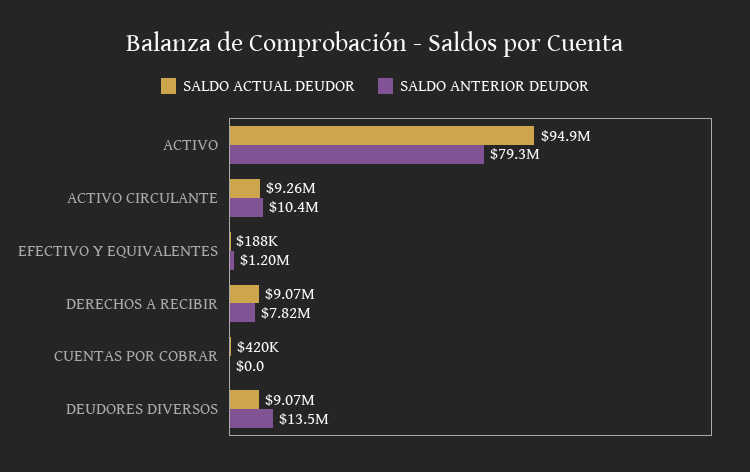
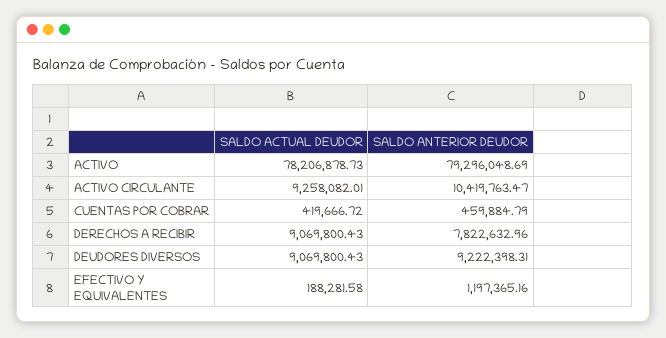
SALDO ACTUAL DEUDOR, ACTIVO: 94900000 -> 78206878.73
SALDO ANTERIOR DEUDOR, CUENTAS POR COBRAR: 0 -> 459884.79
SALDO ANTERIOR DEUDOR, DEUDORES DIVERSOS: 13500000 -> 9222398.31

